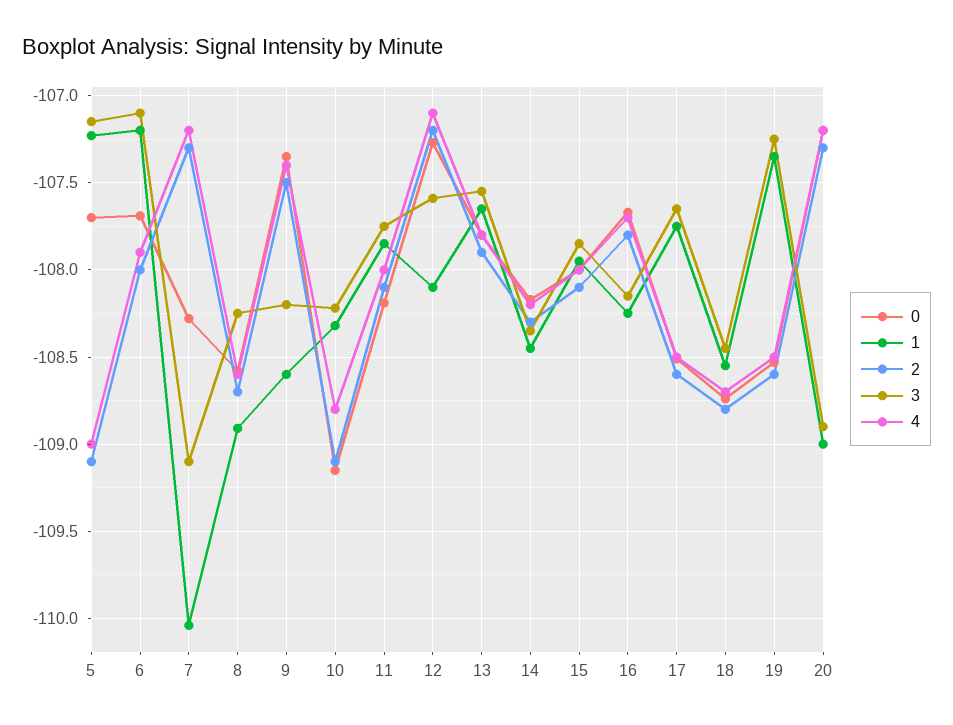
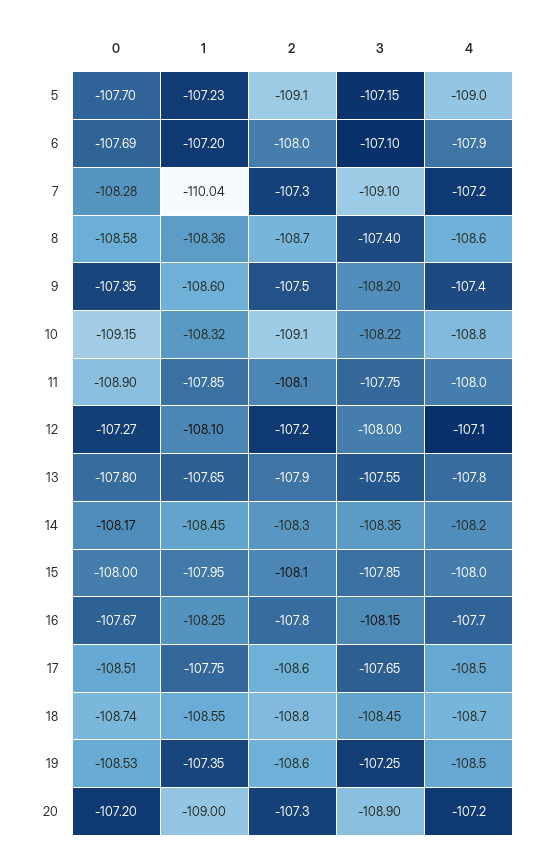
1, 8: -108.9 -> -108.36
3, 8: -108.25 -> -107.4
0, 11: -108.2 -> -108.9
3, 12: -107.6 -> -108

